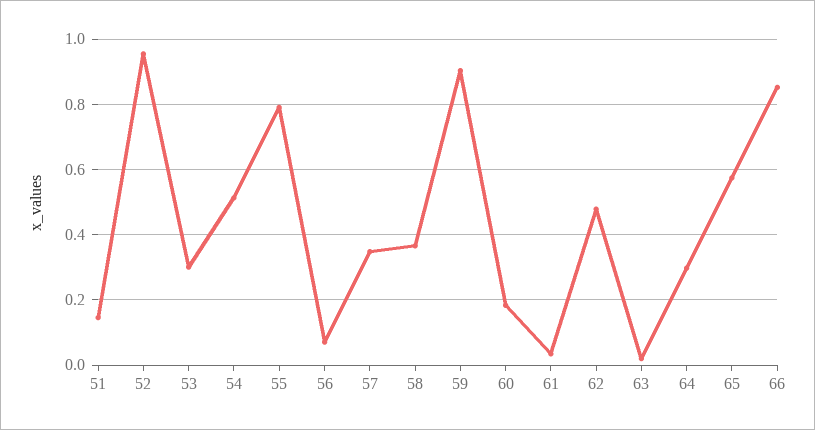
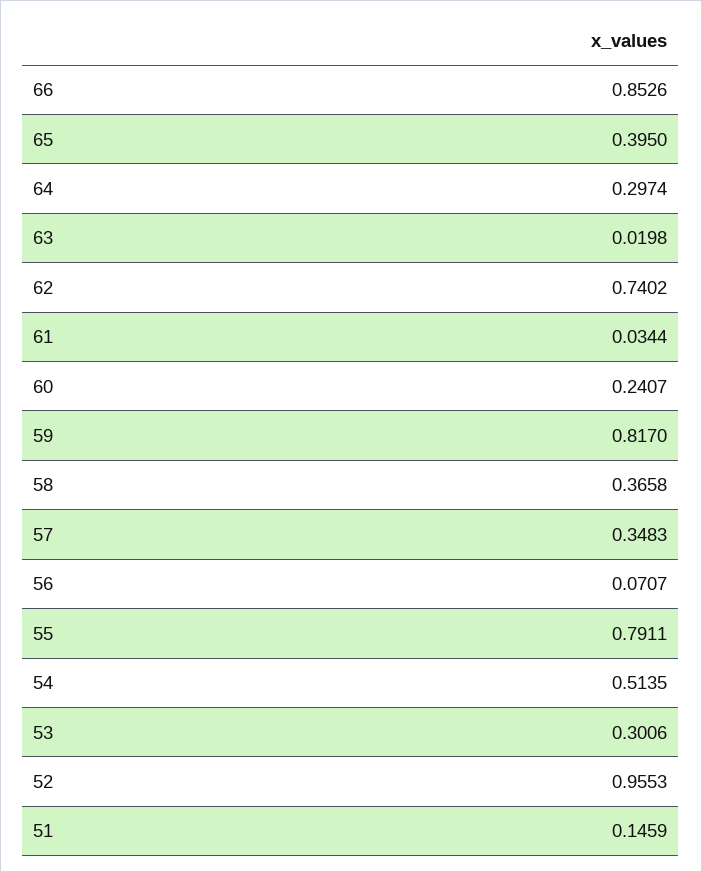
59: 0.9 -> 0.817
60: 0.18 -> 0.2407
62: 0.48 -> 0.7402
65: 0.58 -> 0.395

